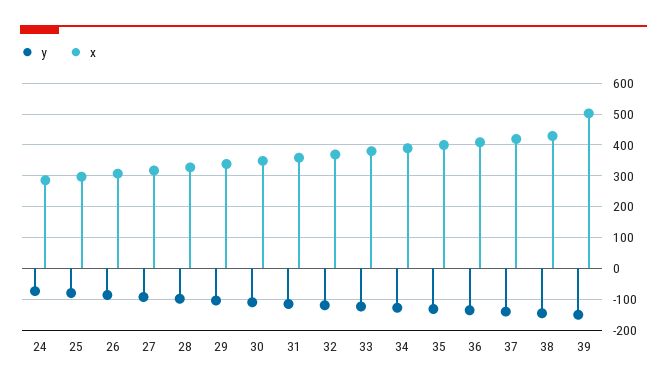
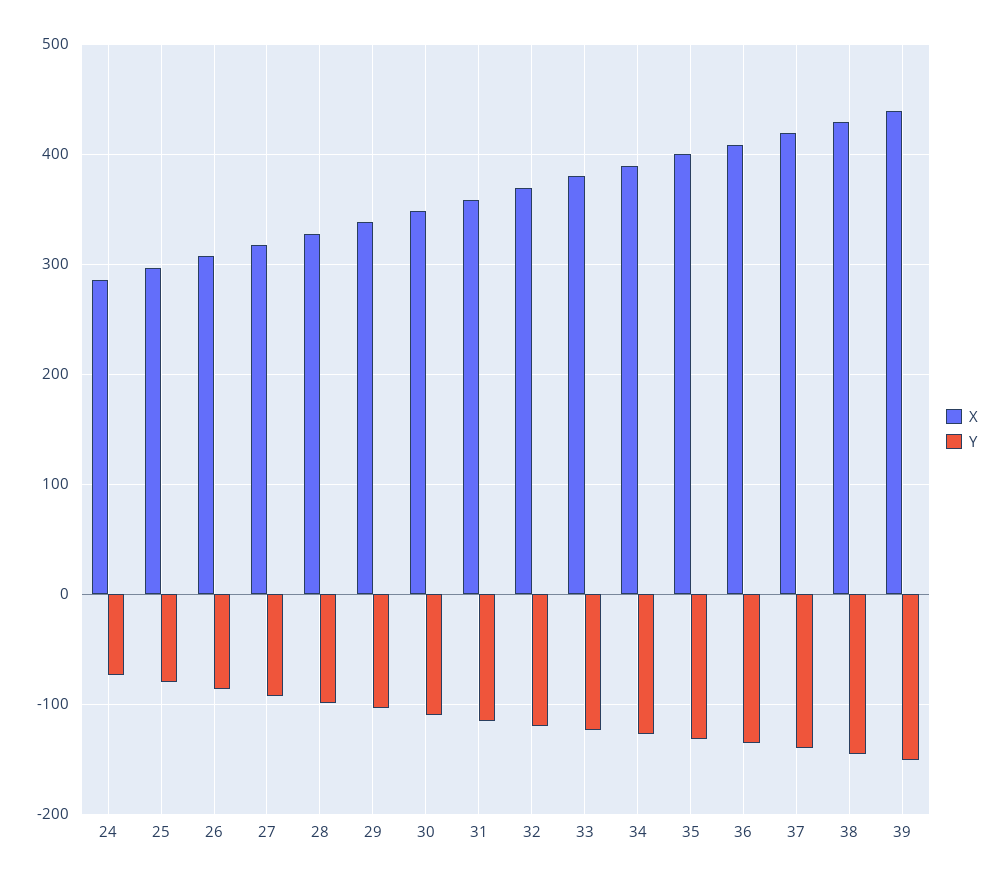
x, 39: 500 -> 440

